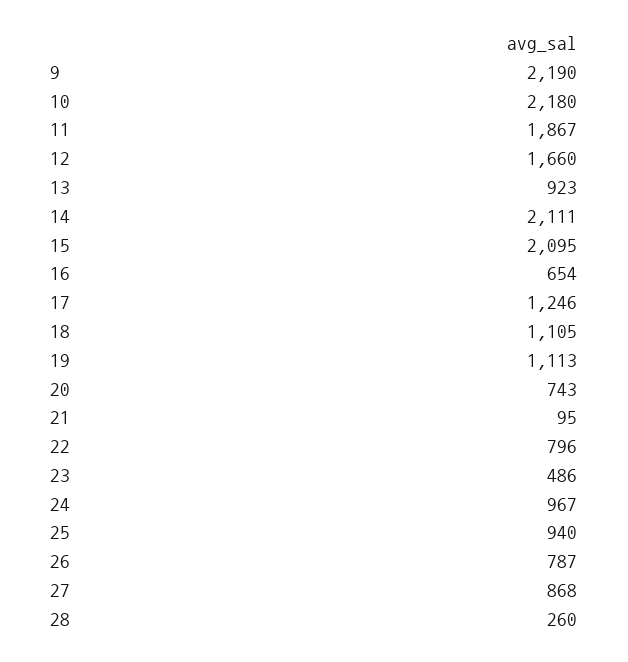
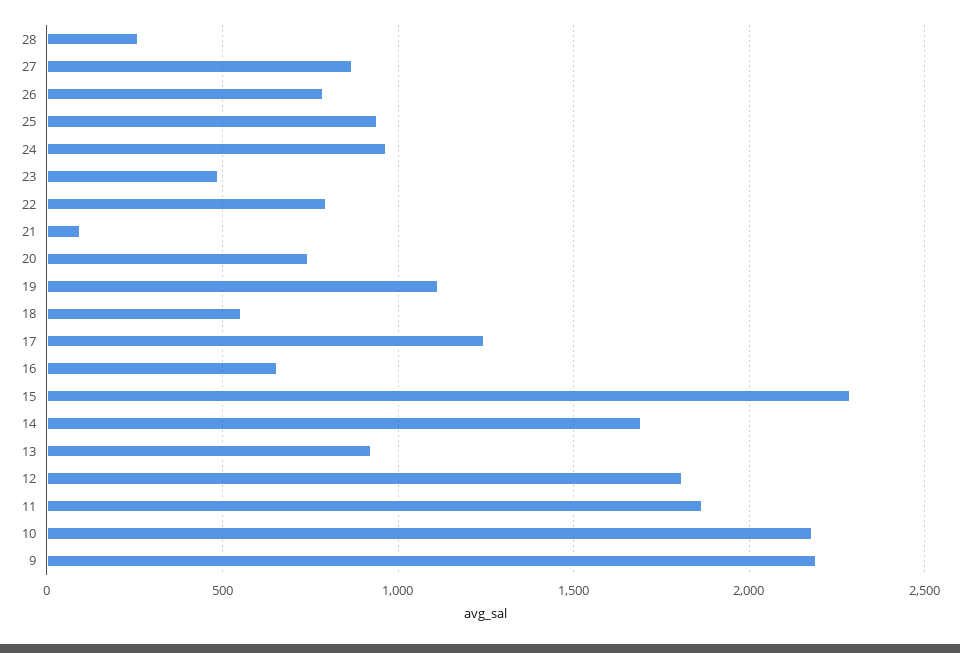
12: 1660 -> 1800
14: 2111 -> 1700
15: 2095 -> 2300
18: 1105 -> 550

